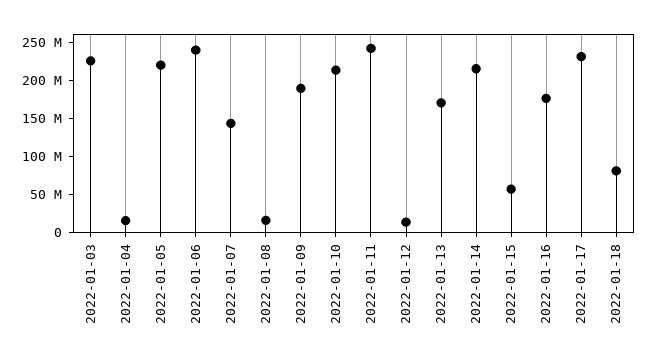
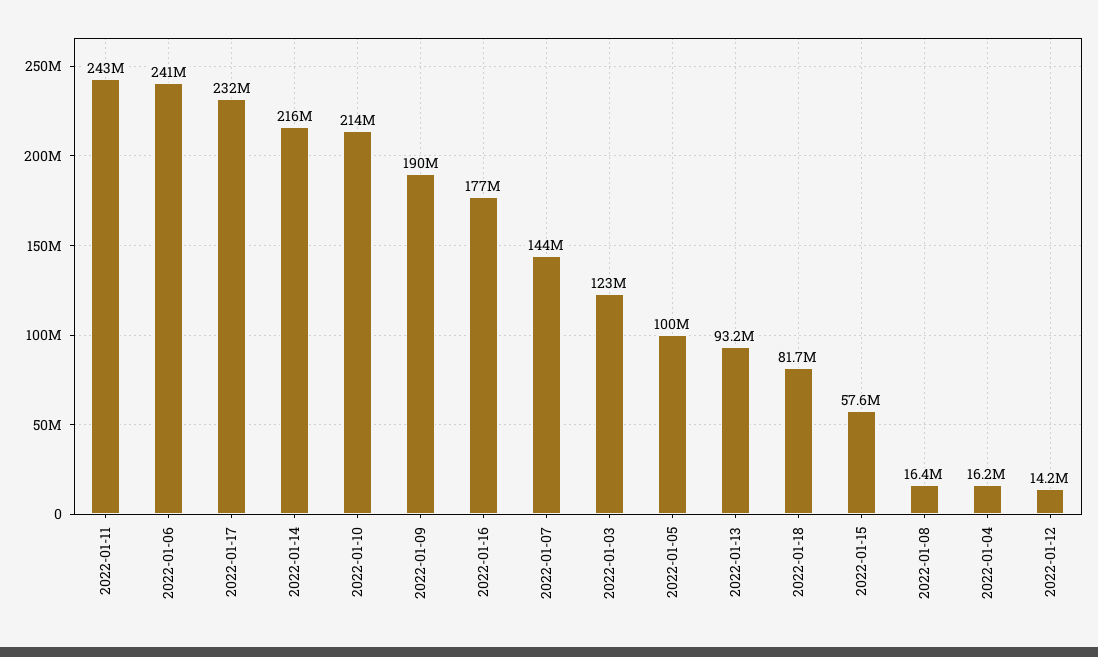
2022-01-03: 225000000 -> 123000000
2022-01-05: 225000000 -> 100000000
2022-01-13: 175000000 -> 93200000

